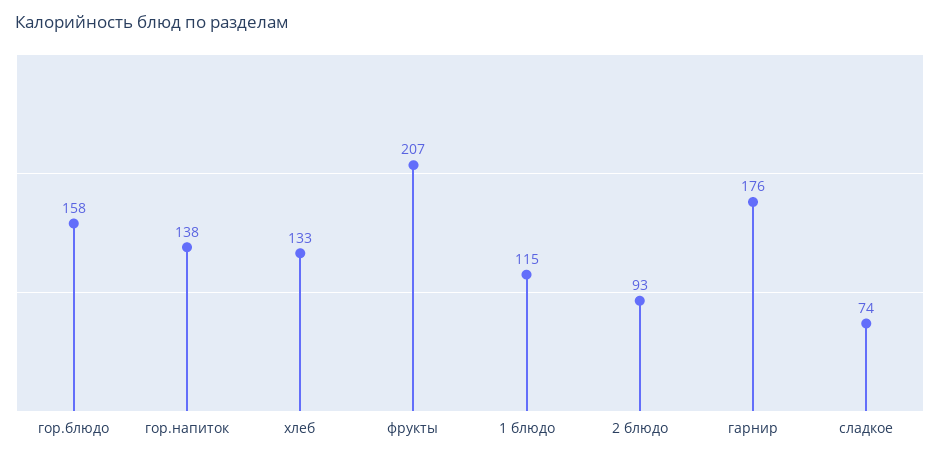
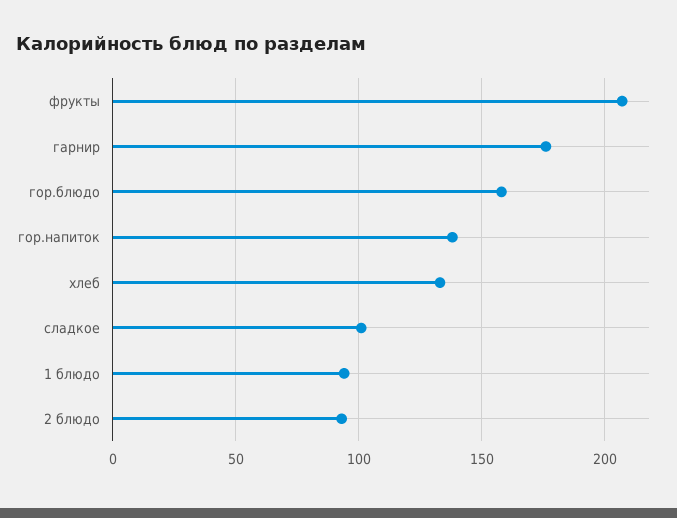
1 блюдо: 115 -> 95
сладкое: 74 -> 100

